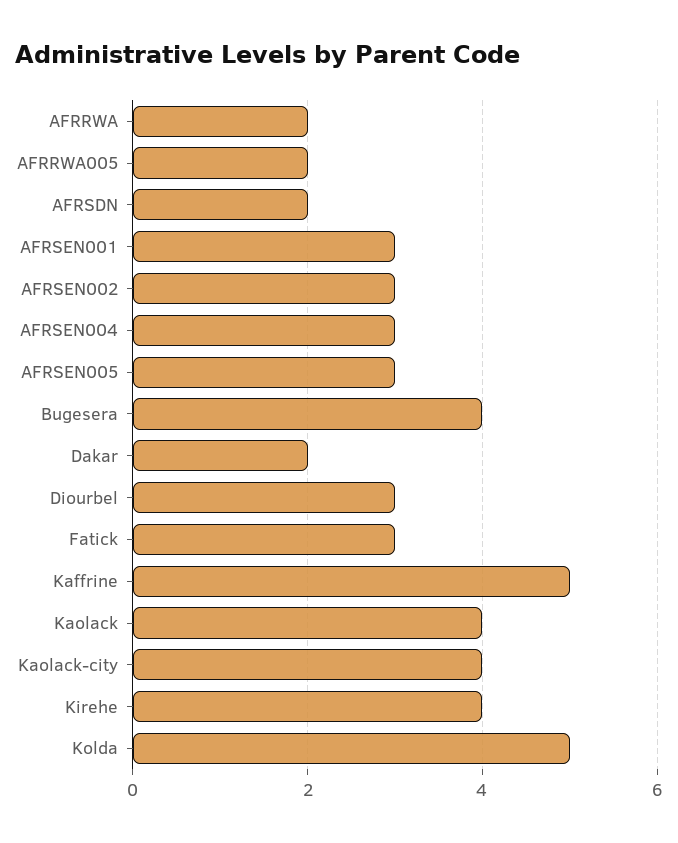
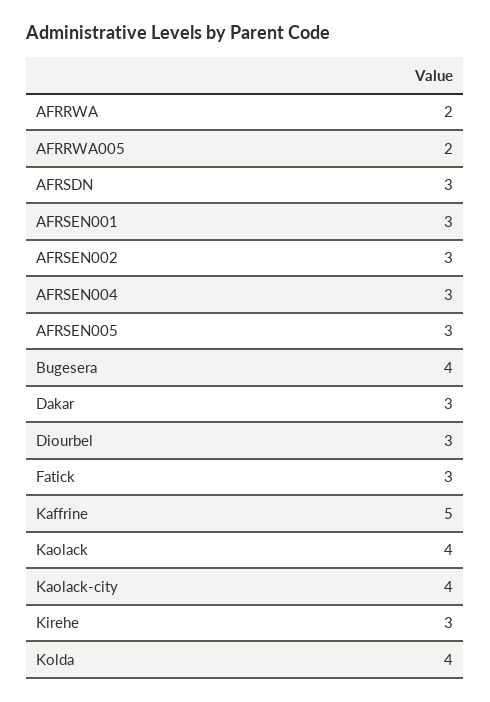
AFRSDN: 2 -> 3
Dakar: 2 -> 3
Kirehe: 4 -> 3
Kolda: 5 -> 4

